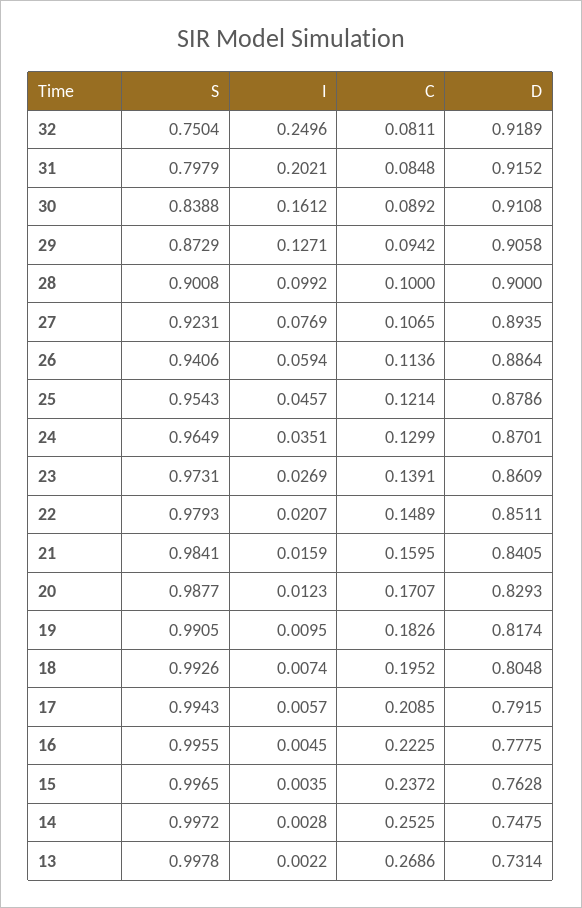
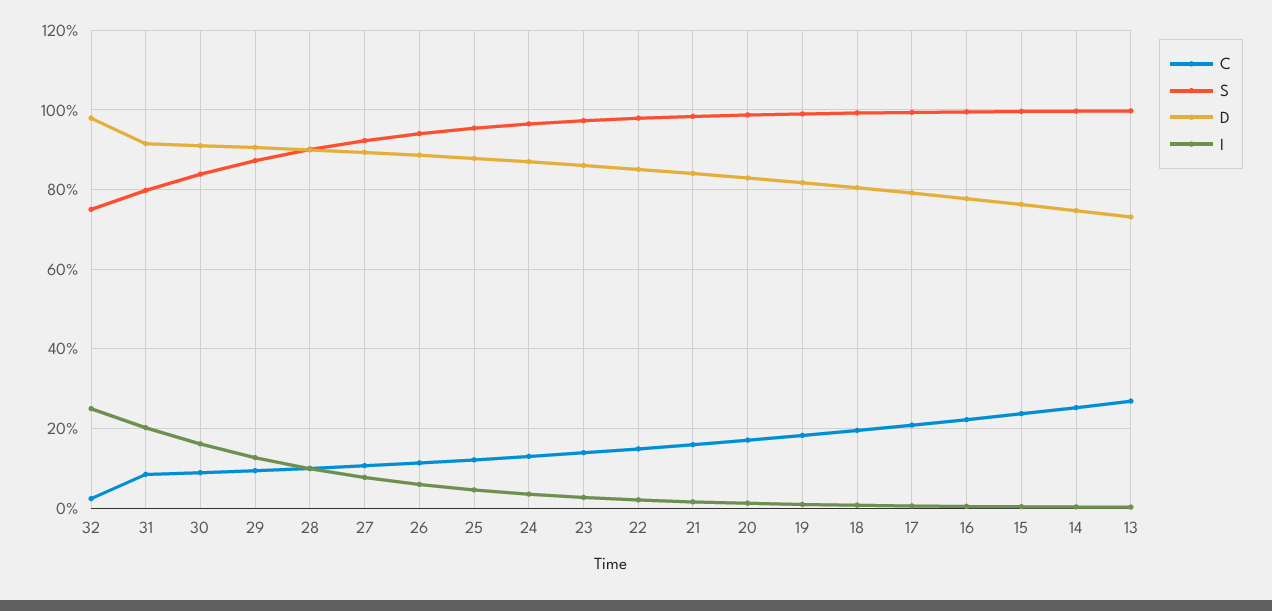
C, 32: 0.0811 -> 0.02
D, 32: 0.9189 -> 0.98

